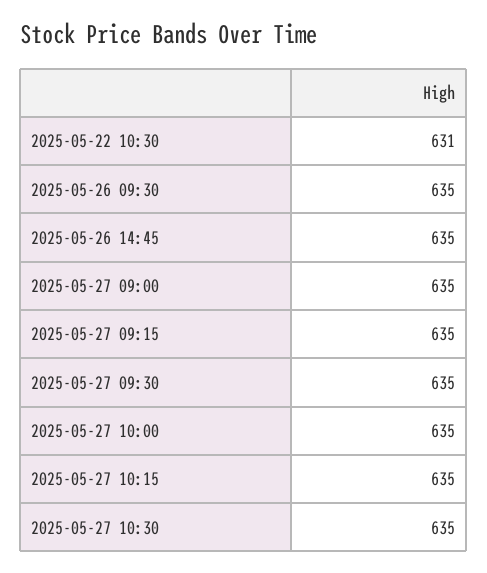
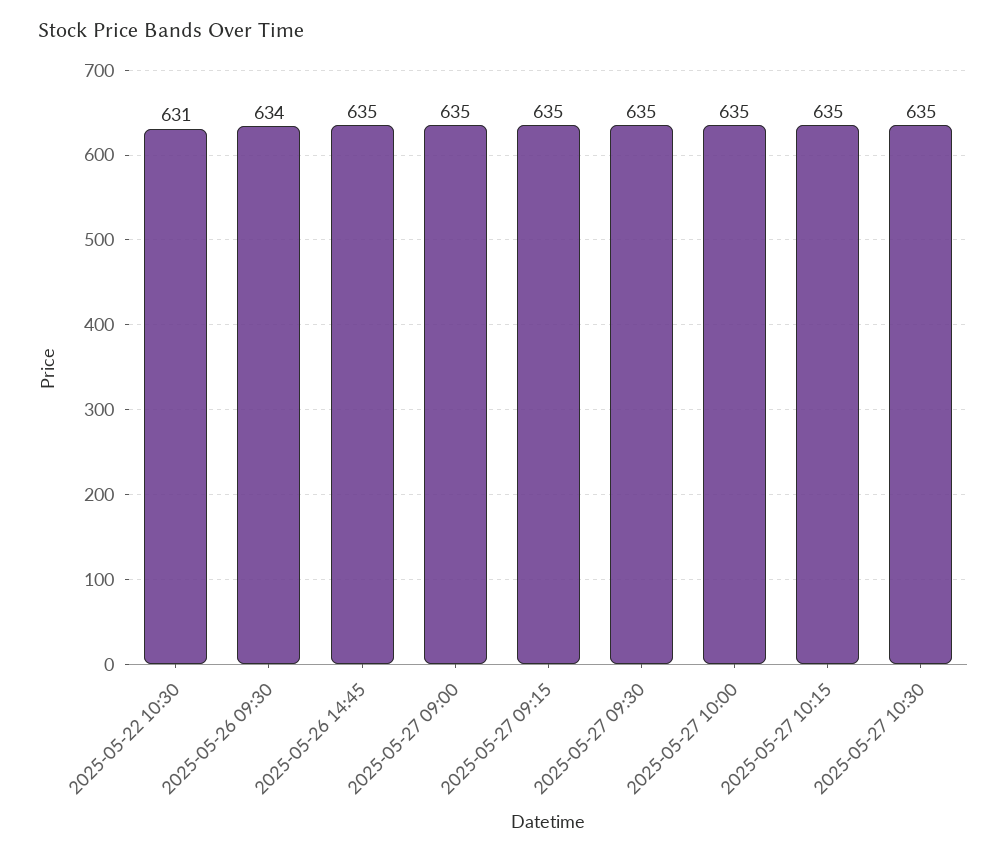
2025-05-26 09:30: 635 -> 634

